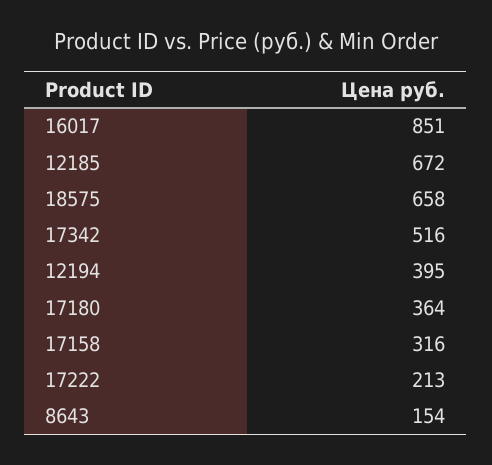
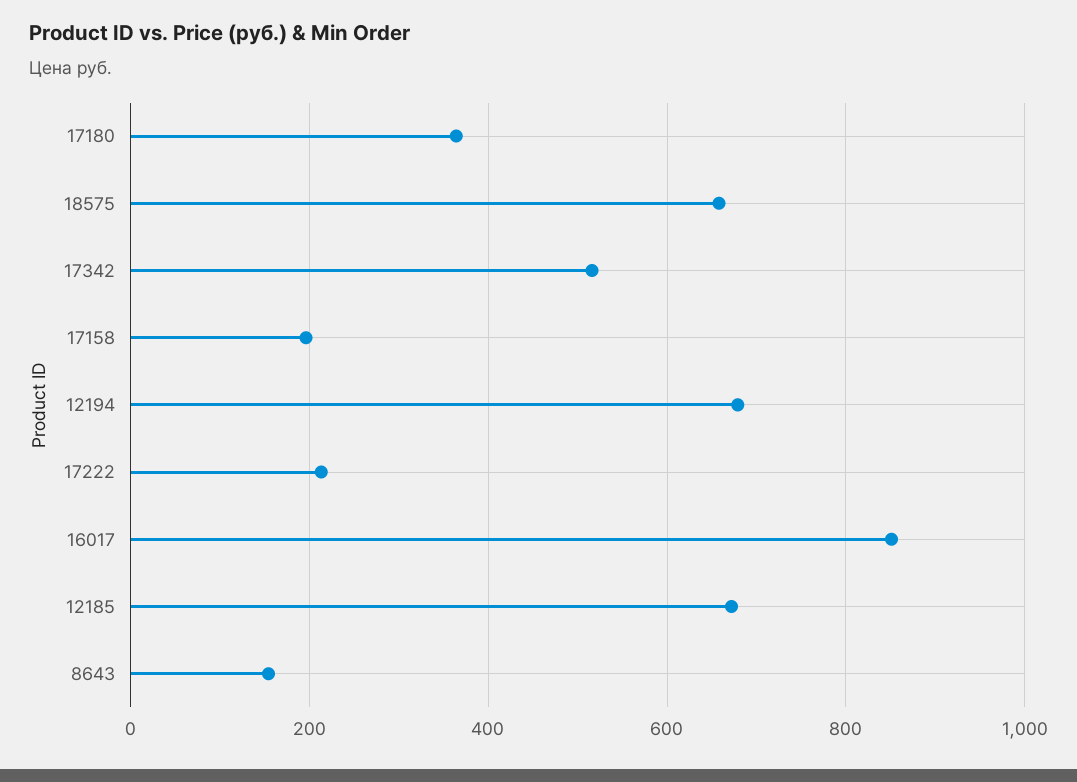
12194: 395 -> 680
17158: 316 -> 200

